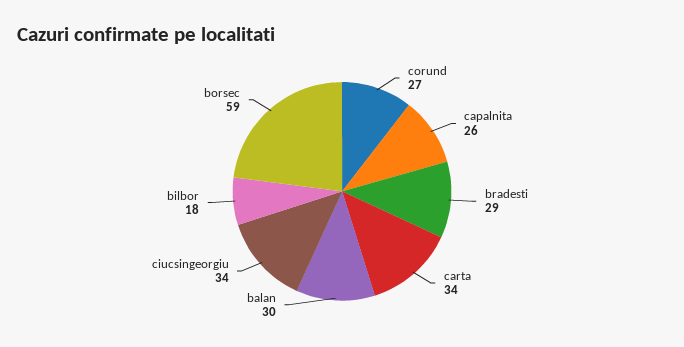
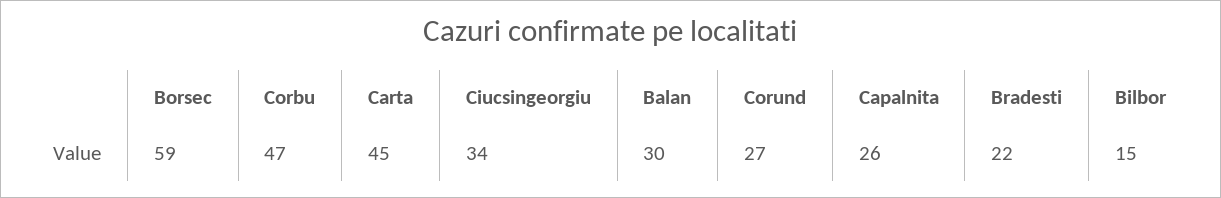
bradesti: 29 -> 22
carta: 34 -> 45
bilbor: 18 -> 15
Corbu: none -> 47

